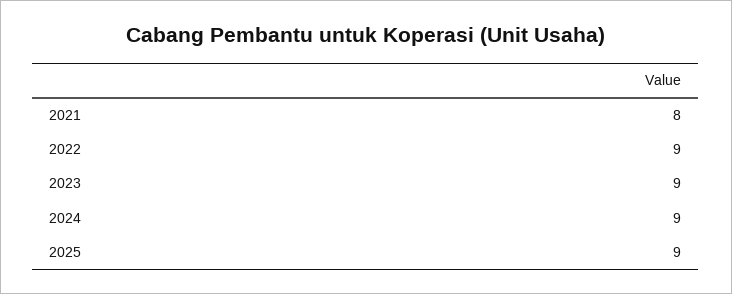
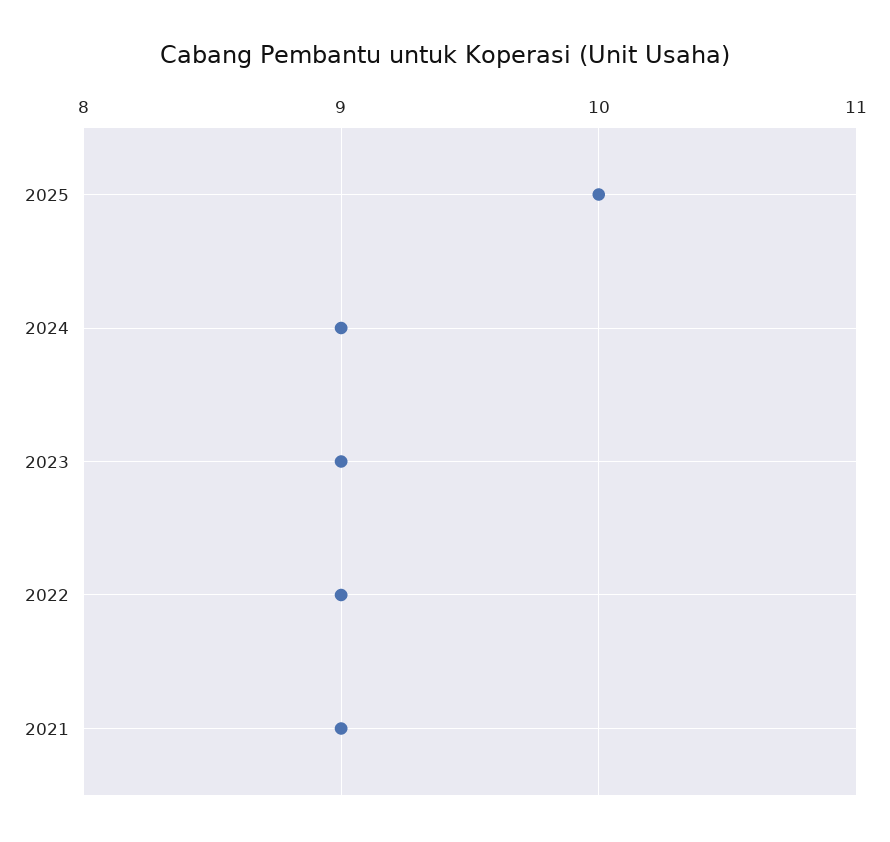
2021: 8 -> 9
2025: 9 -> 10

